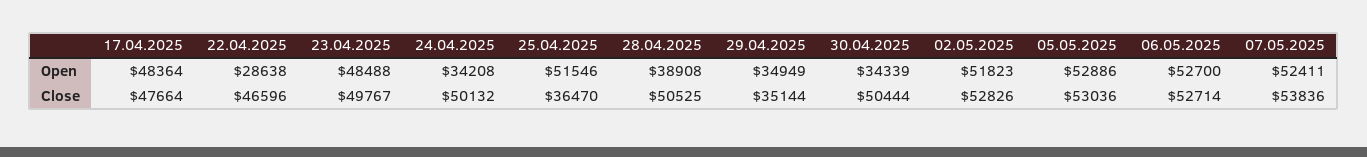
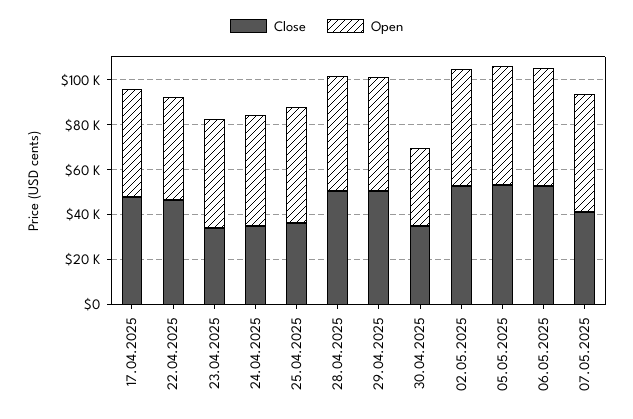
Open, 22.04.2025: 28638 -> 45000
Open, 24.04.2025: 34208 -> 50000
Open, 28.04.2025: 38908 -> 50000
Open, 29.04.2025: 34949 -> 50000
Close, 23.04.2025: 49767 -> 35000
Close, 24.04.2025: 50132 -> 35000
Close, 29.04.2025: 35144 -> 50000
Close, 30.04.2025: 50444 -> 35000
Close, 07.05.2025: 53836 -> 40000

